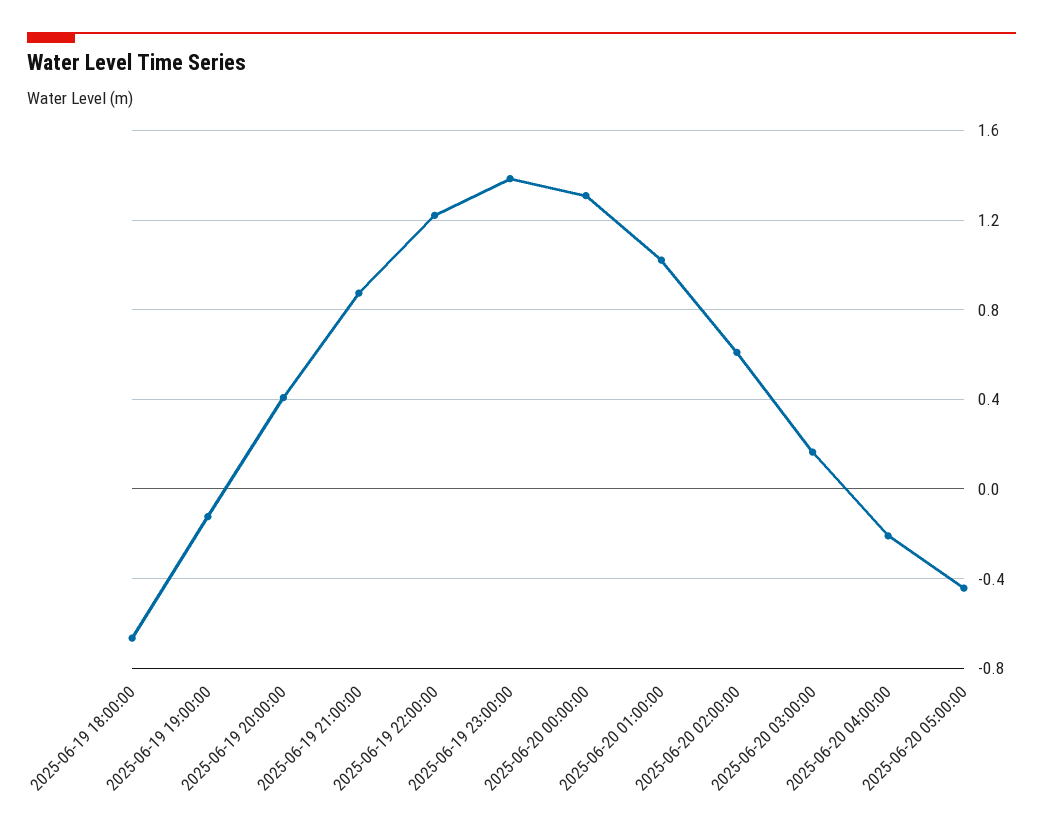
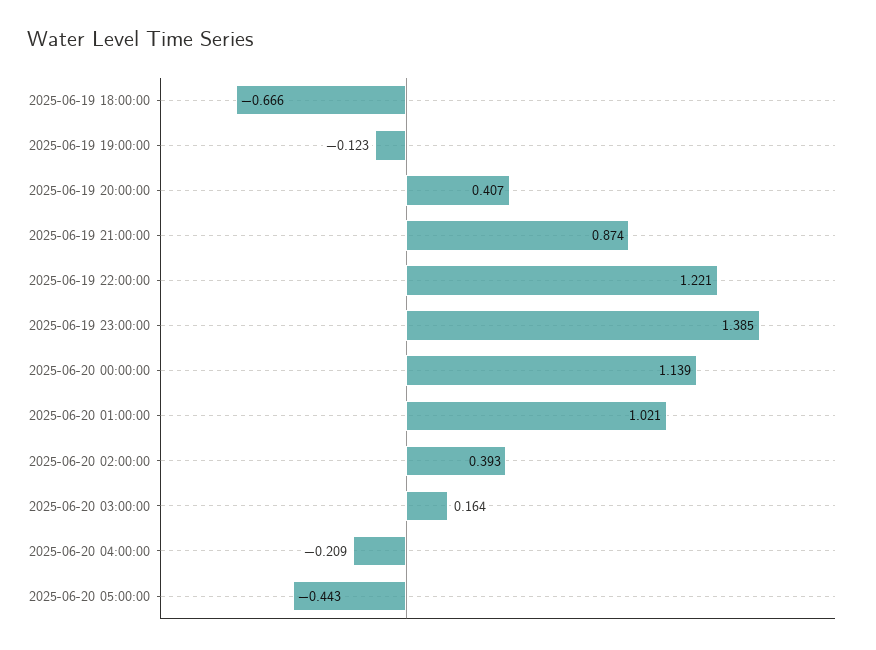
2025-06-20 00:00:00: 1.3 -> 1.139
2025-06-20 02:00:00: 0.6 -> 0.393

